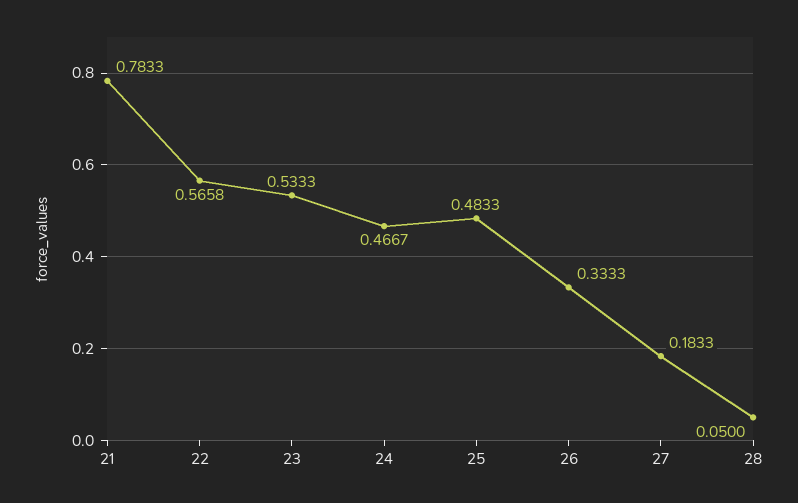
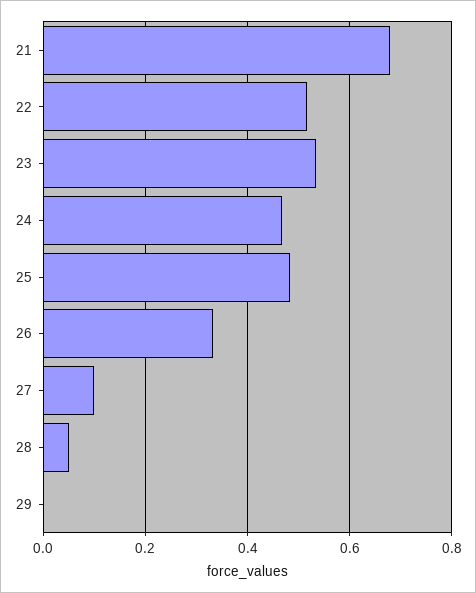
21: 0.7833 -> 0.68
22: 0.5658 -> 0.52
27: 0.1833 -> 0.1
29: none -> 0

